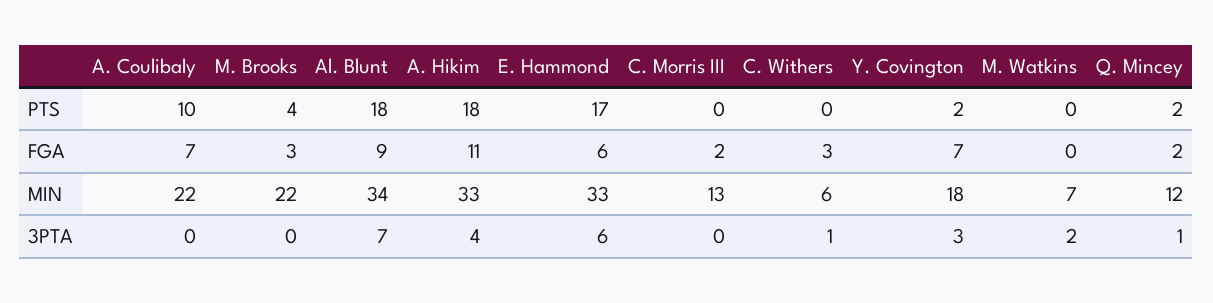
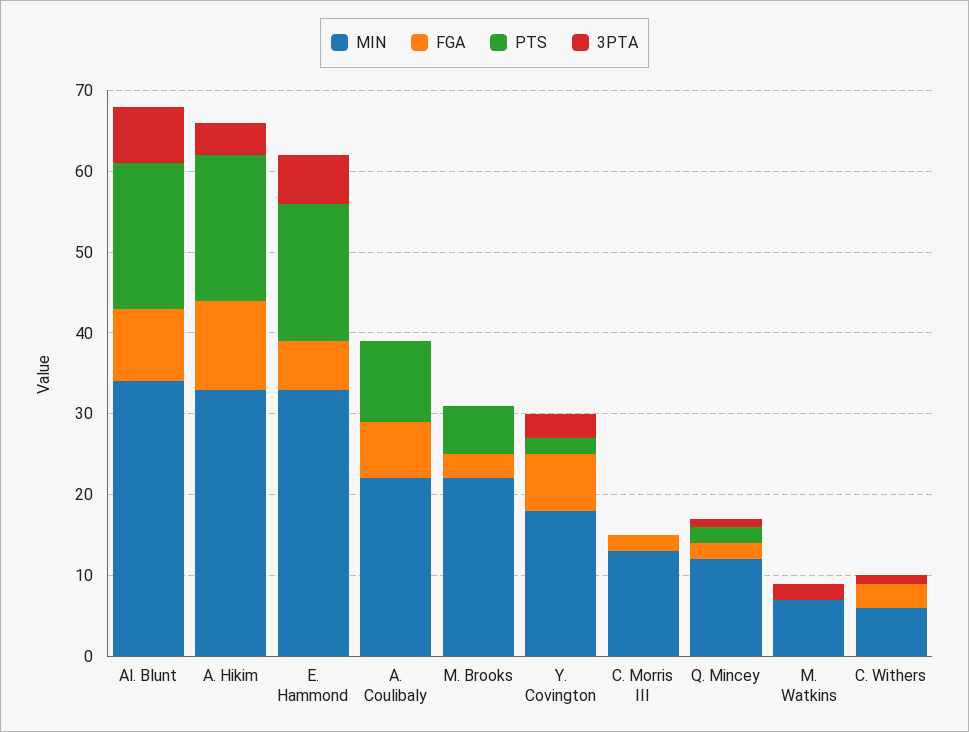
PTS, M. Brooks: 4 -> 6

